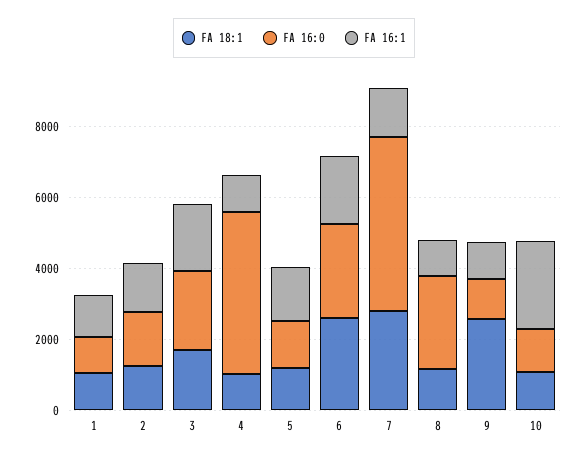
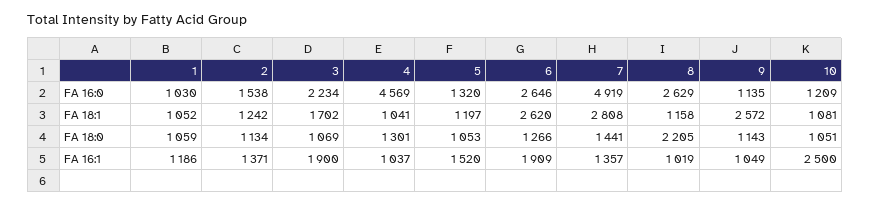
FA 18:0, 1: none -> 1059
FA 18:0, 2: none -> 1134
FA 18:0, 3: none -> 1069
FA 18:0, 4: none -> 1301
FA 18:0, 5: none -> 1053
FA 18:0, 6: none -> 1266
FA 18:0, 7: none -> 1441
FA 18:0, 8: none -> 2205
FA 18:0, 9: none -> 1143
FA 18:0, 10: none -> 1051

